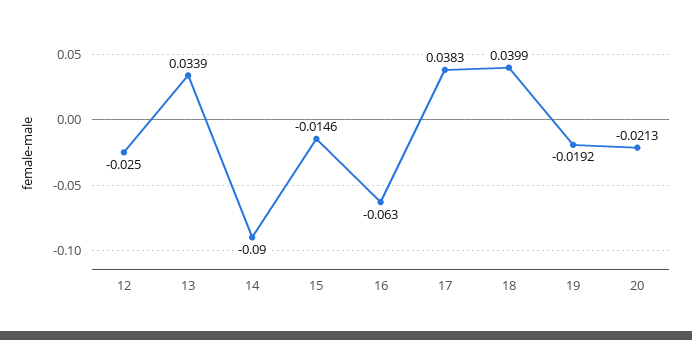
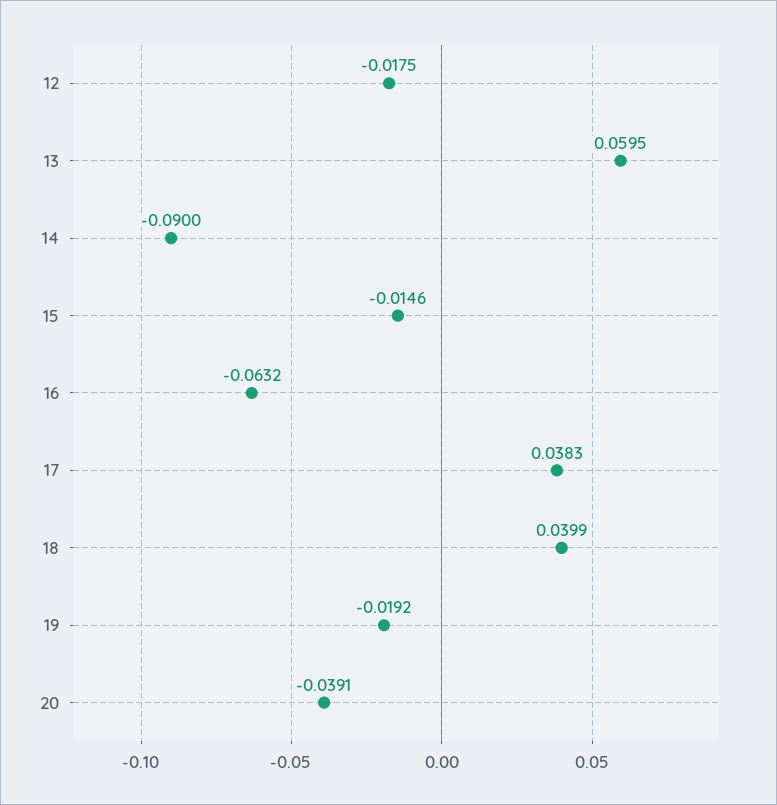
12: -0.025 -> -0.0175
13: 0.0339 -> 0.0595
16: -0.063 -> -0.0632
20: -0.0213 -> -0.0391

